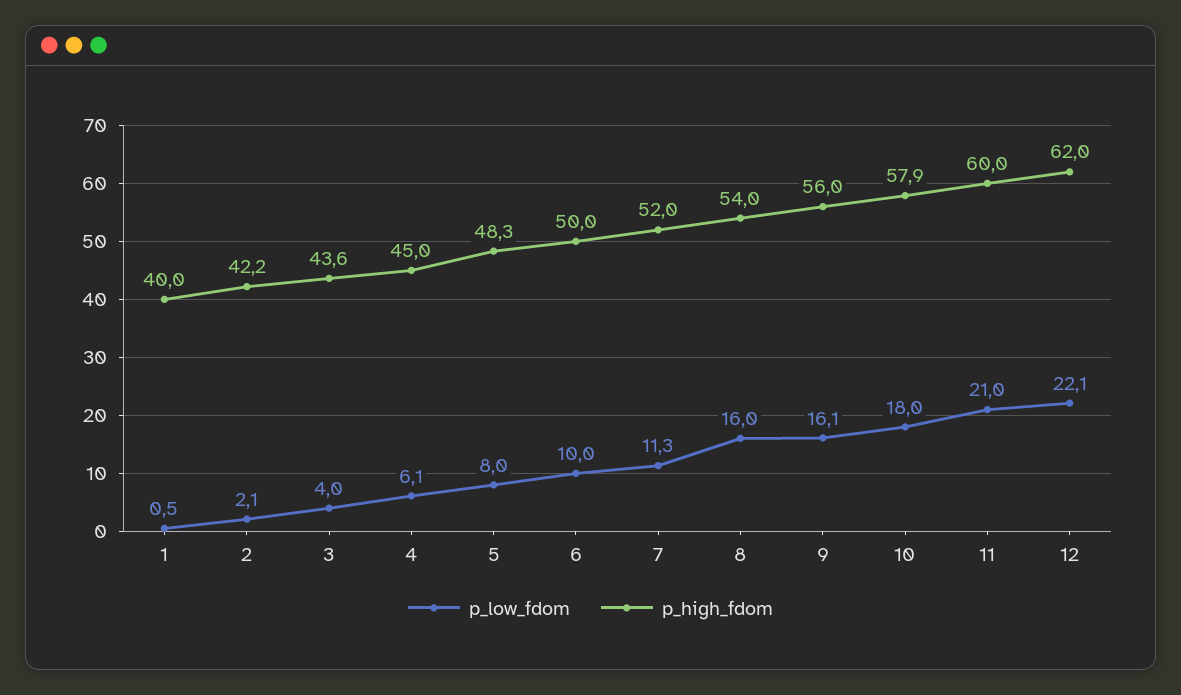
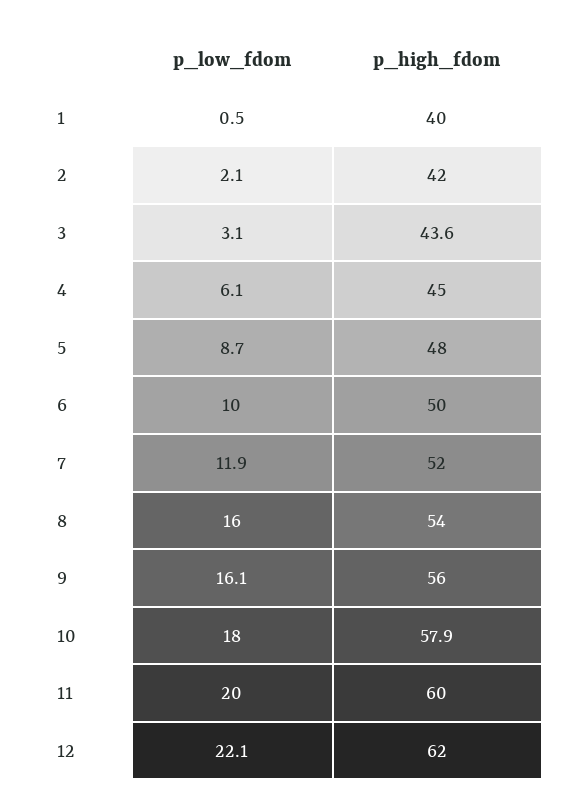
p_high_fdom, 2: 42.2 -> 42
p_low_fdom, 3: 4 -> 3.1
p_low_fdom, 5: 8 -> 8.7
p_high_fdom, 5: 48.3 -> 48
p_low_fdom, 7: 11.3 -> 11.9
p_low_fdom, 11: 21 -> 20

